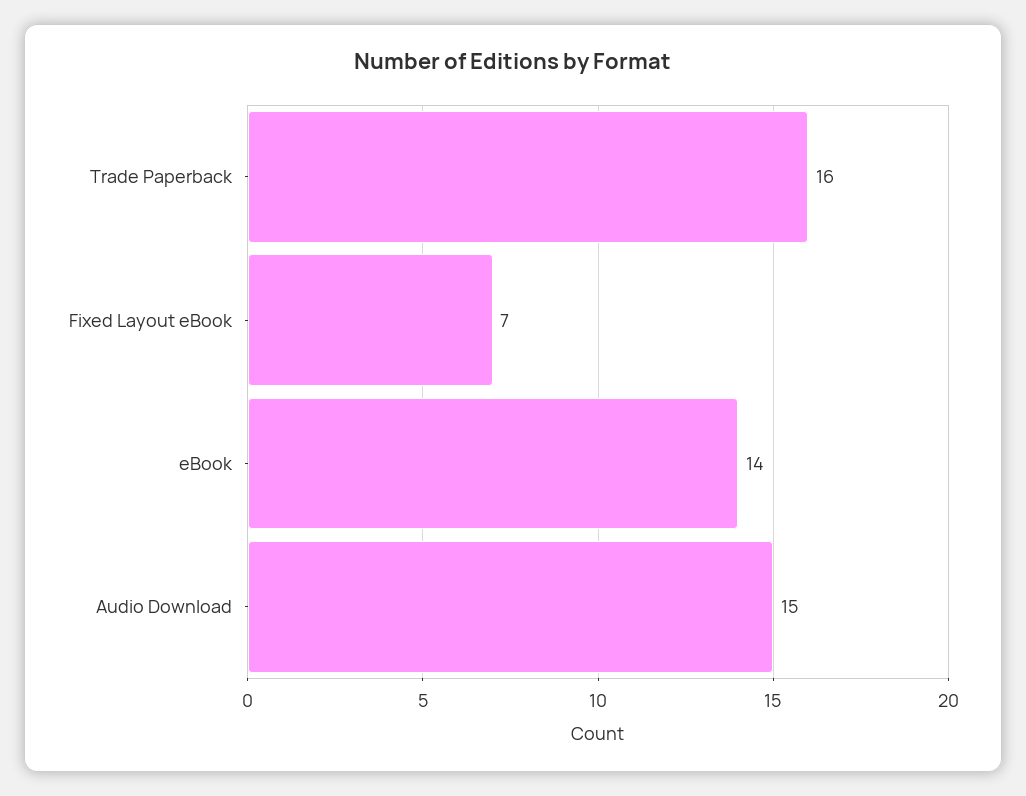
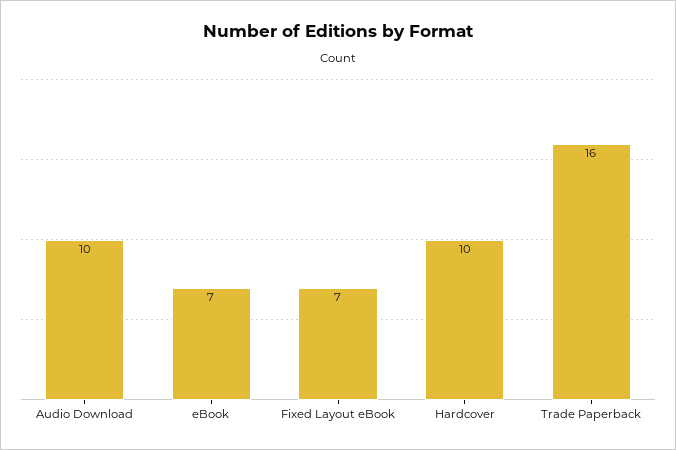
eBook: 14 -> 7
Audio Download: 15 -> 10
Hardcover: none -> 10

